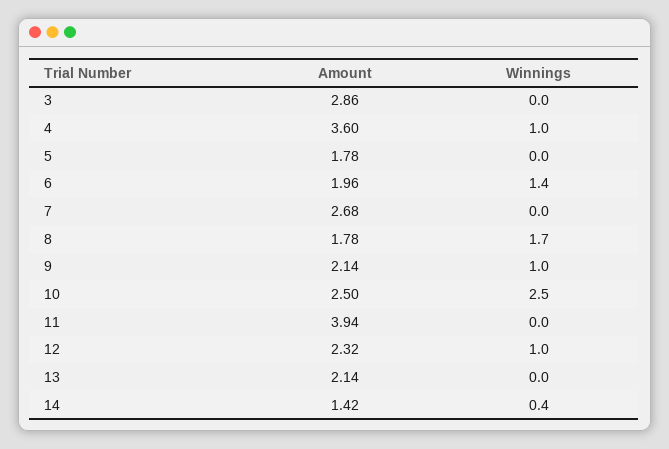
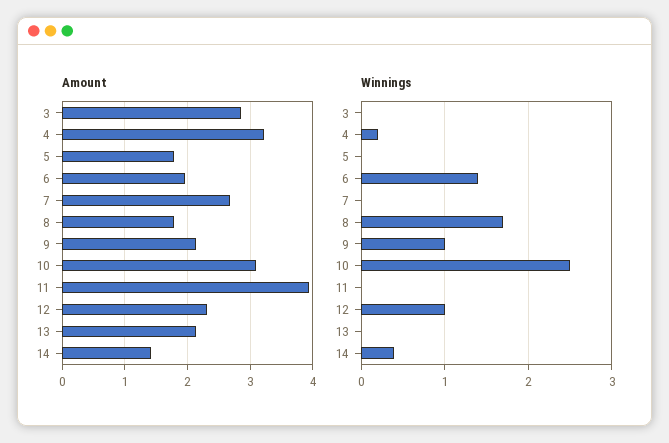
Amount, 4: 3.6 -> 3.2
Winnings, 4: 1 -> 0.2
Amount, 10: 2.5 -> 3.1

